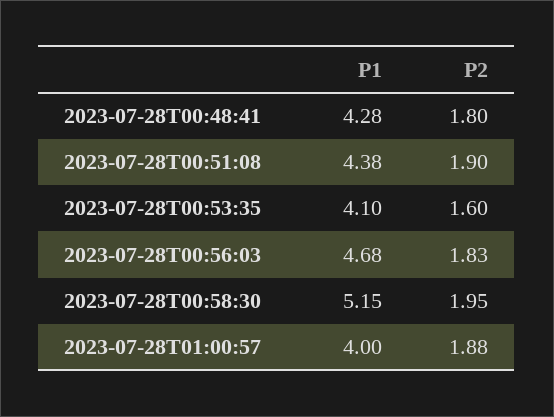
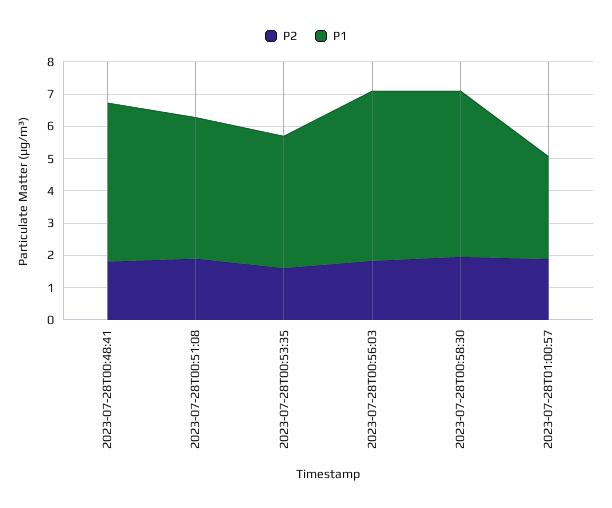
P1, 2023-07-28T00:48:41: 4.28 -> 5
P1, 2023-07-28T00:56:03: 4.68 -> 5.25
P1, 2023-07-28T01:00:57: 4 -> 3.25

